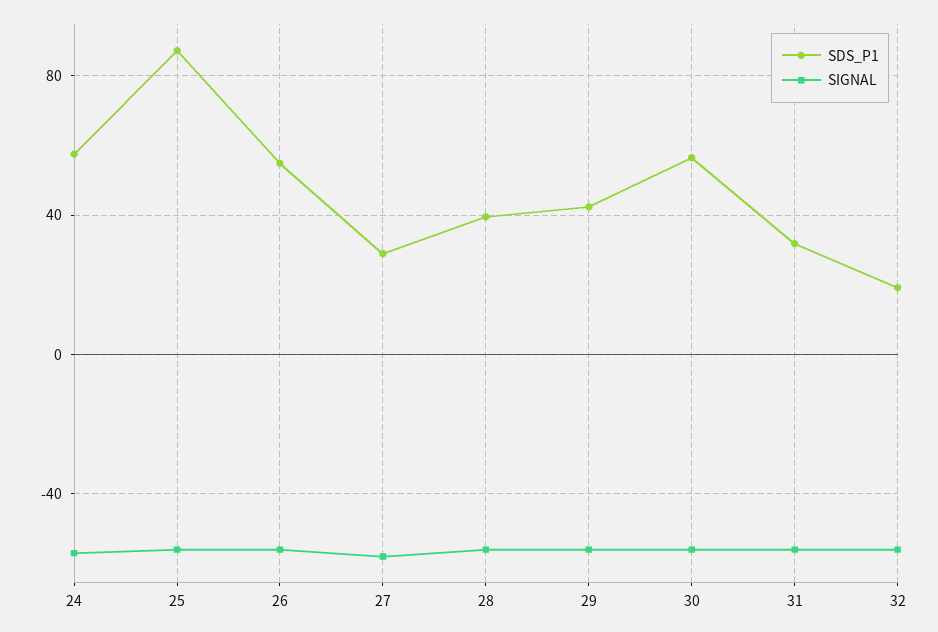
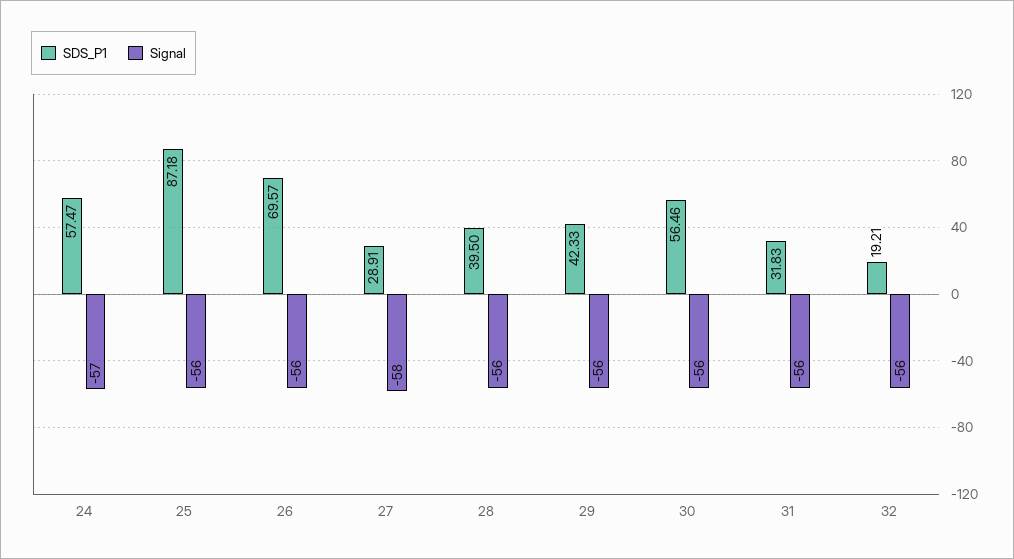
SDS_P1, 26: 55 -> 69.57

